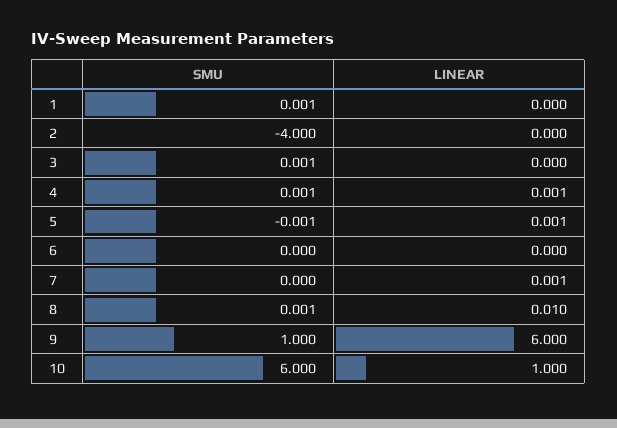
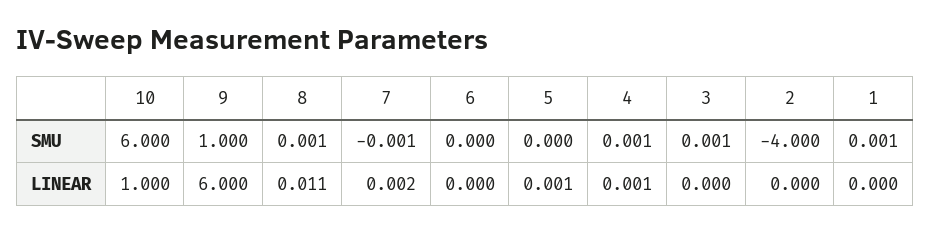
SMU, 5: -0.001 -> 0
SMU, 7: 0 -> -0.001
LINEAR, 7: 0.001 -> 0.002
LINEAR, 8: 0.01 -> 0.011

